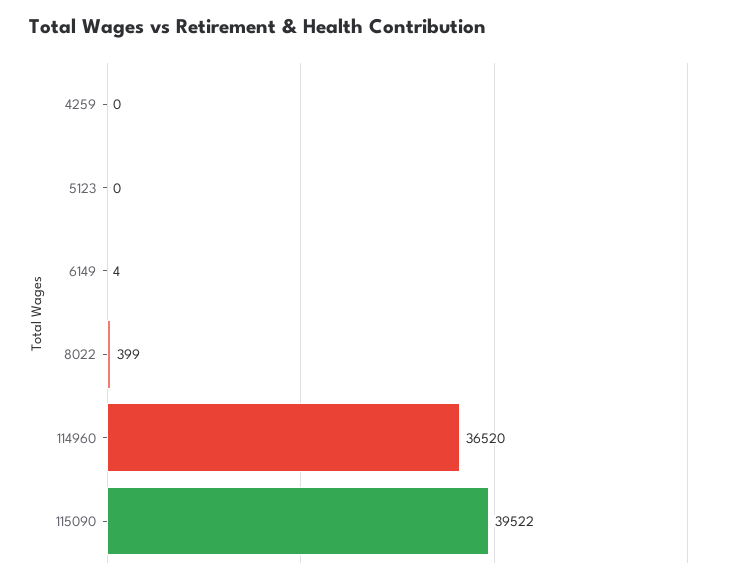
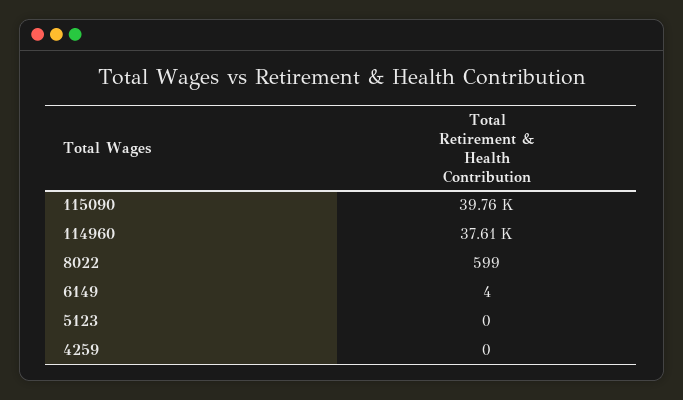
8022: 399 -> 599
114960: 36520 -> 37610
115090: 39522 -> 39760

